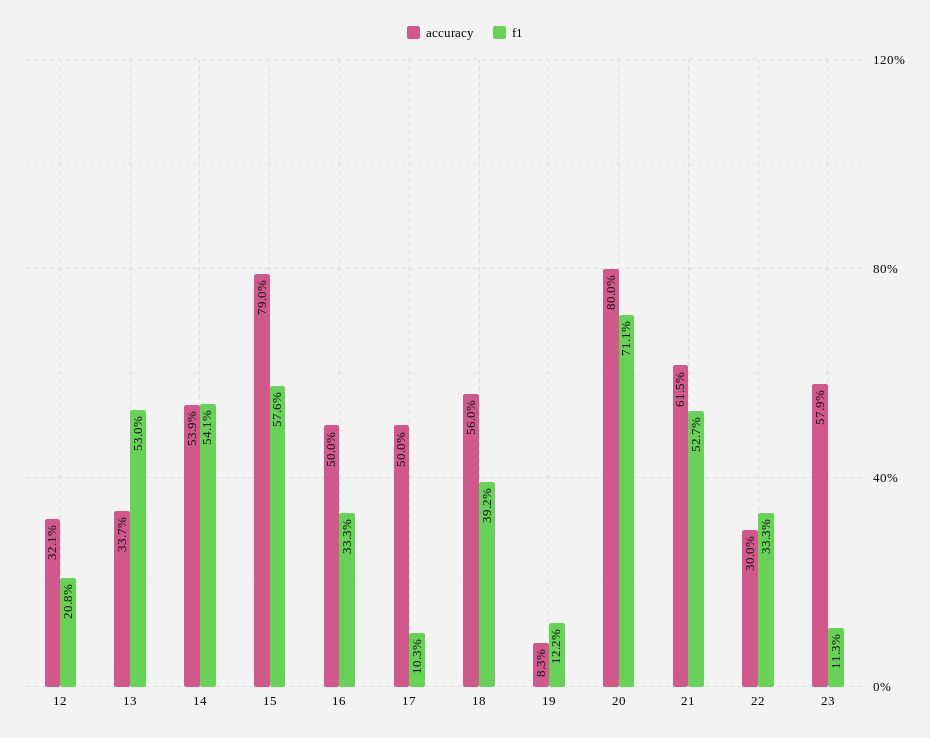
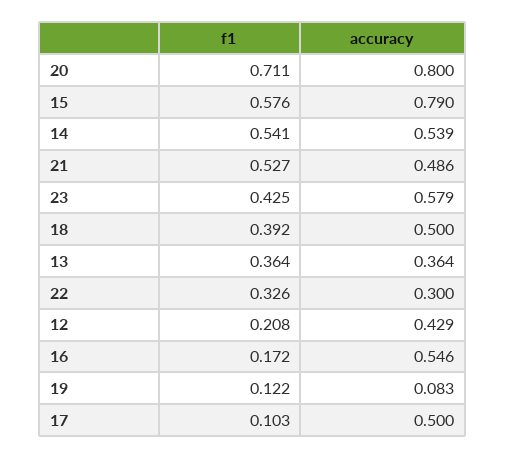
accuracy, 12: 0.321 -> 0.429
accuracy, 13: 0.337 -> 0.364
f1, 13: 0.53 -> 0.364
accuracy, 16: 0.5 -> 0.546
f1, 16: 0.333 -> 0.172
accuracy, 18: 0.56 -> 0.5
accuracy, 21: 0.615 -> 0.486
f1, 22: 0.333 -> 0.326
f1, 23: 0.113 -> 0.425

